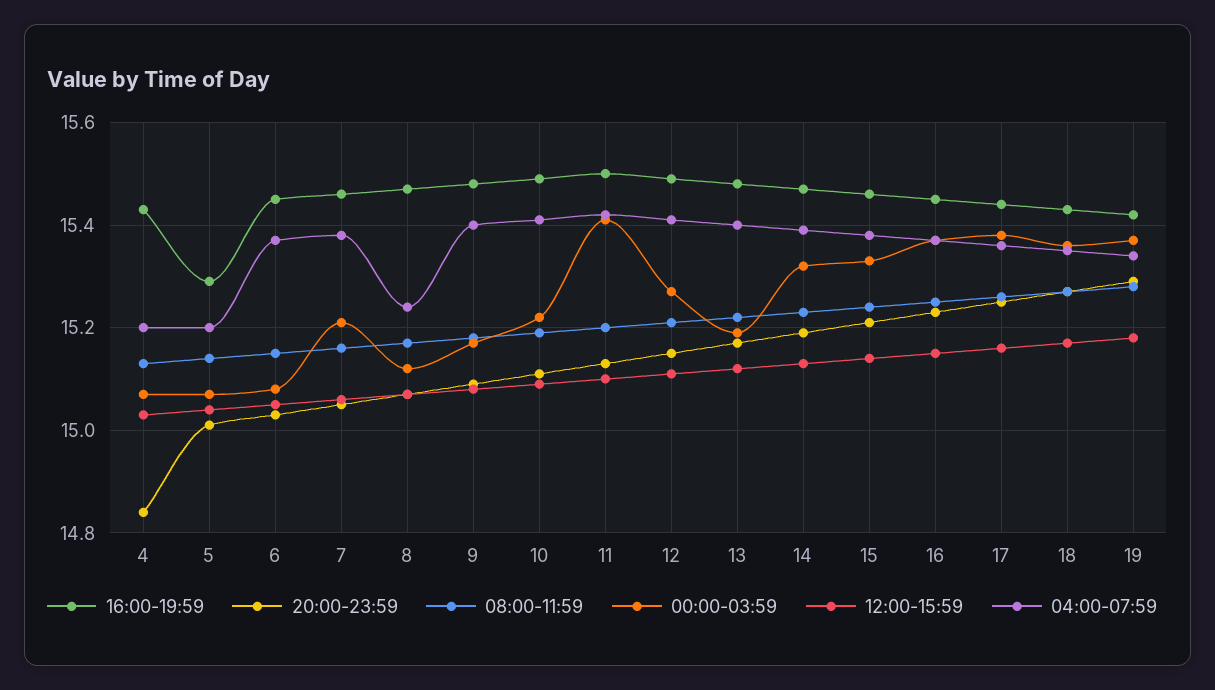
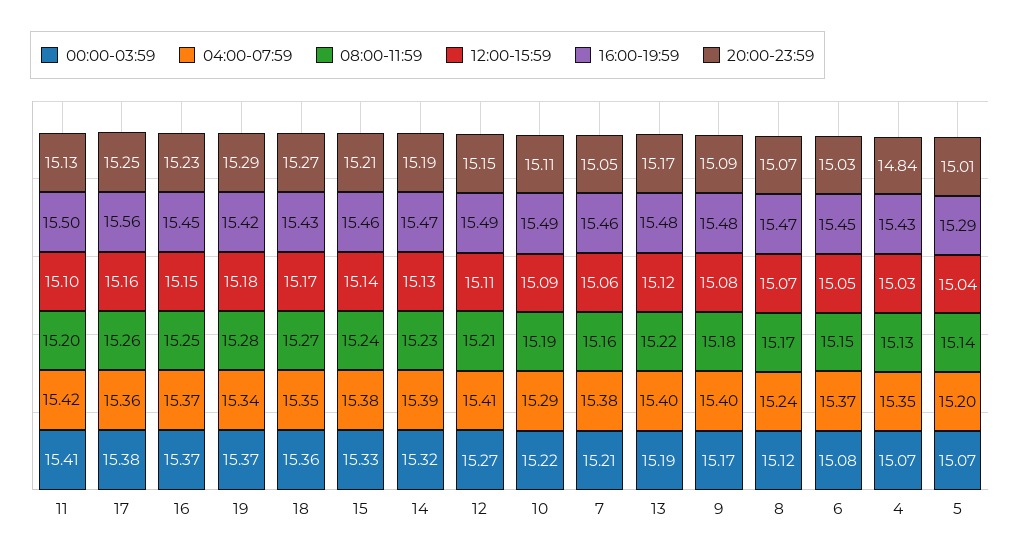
04:00-07:59, 4: 15.2 -> 15.35
04:00-07:59, 10: 15.4 -> 15.29
16:00-19:59, 17: 15.45 -> 15.56

